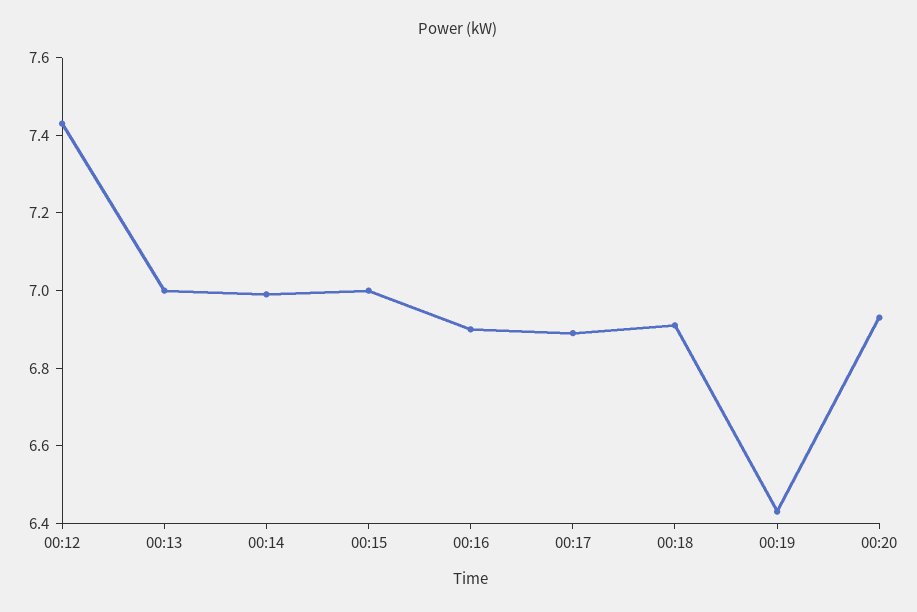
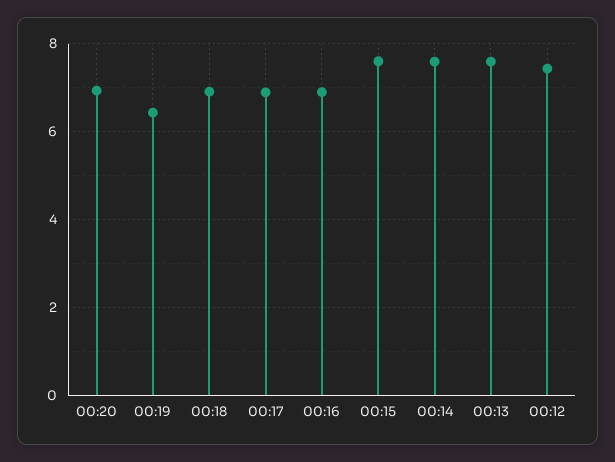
00:13: 7 -> 7.6
00:14: 7 -> 7.6
00:15: 7 -> 7.6

